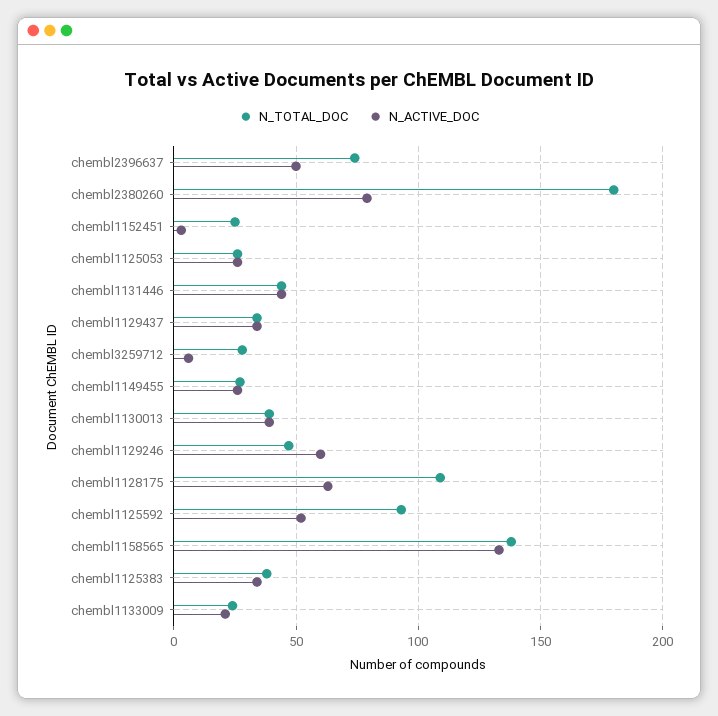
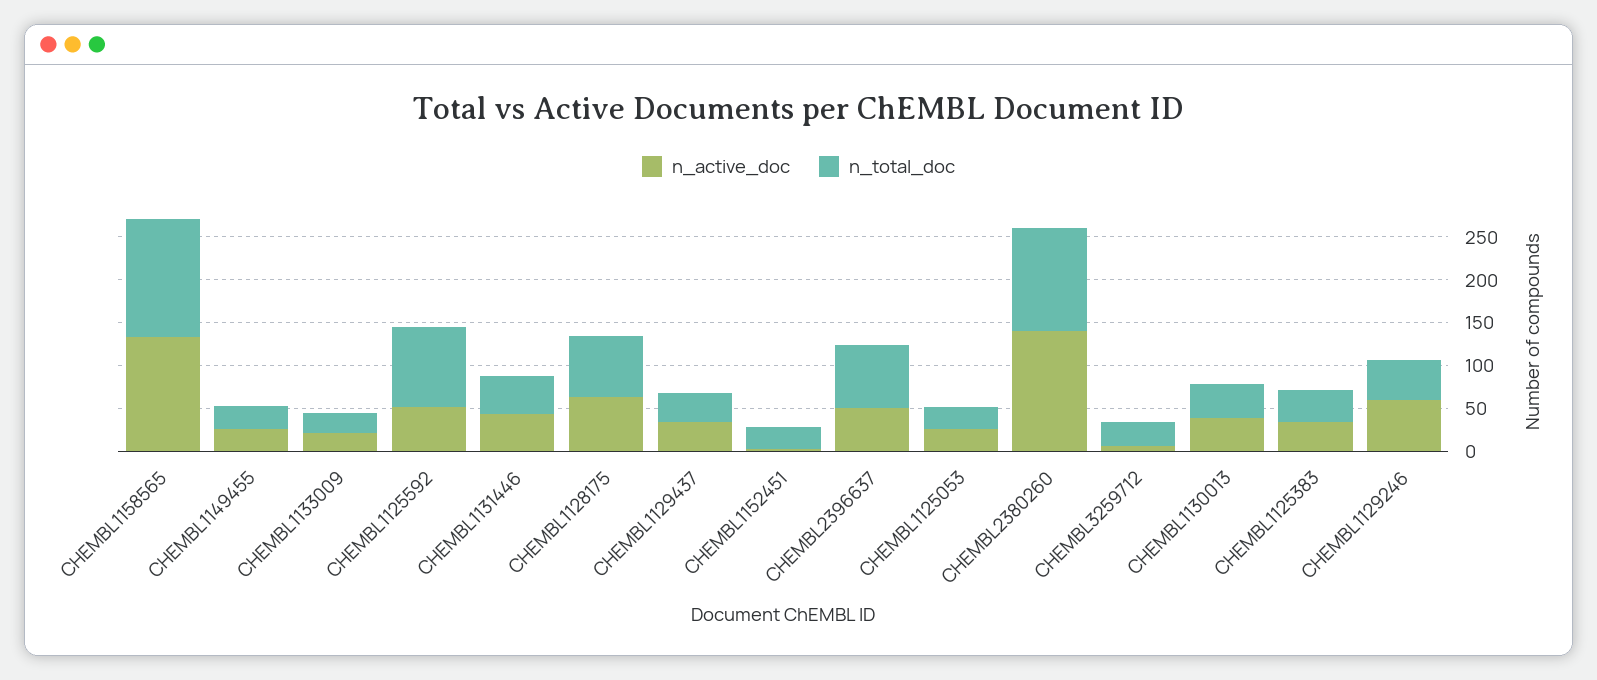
N_TOTAL_DOC, chembl2380260: 180 -> 120
N_ACTIVE_DOC, chembl2380260: 80 -> 140
N_TOTAL_DOC, chembl1128175: 110 -> 70

